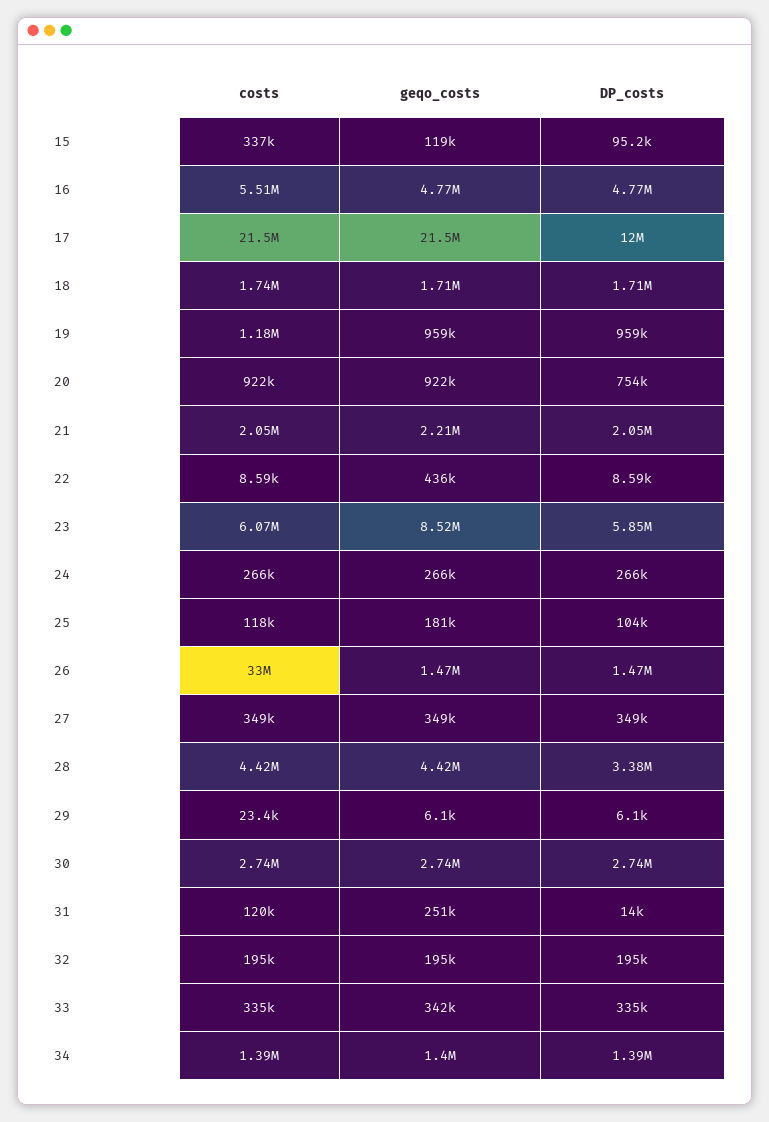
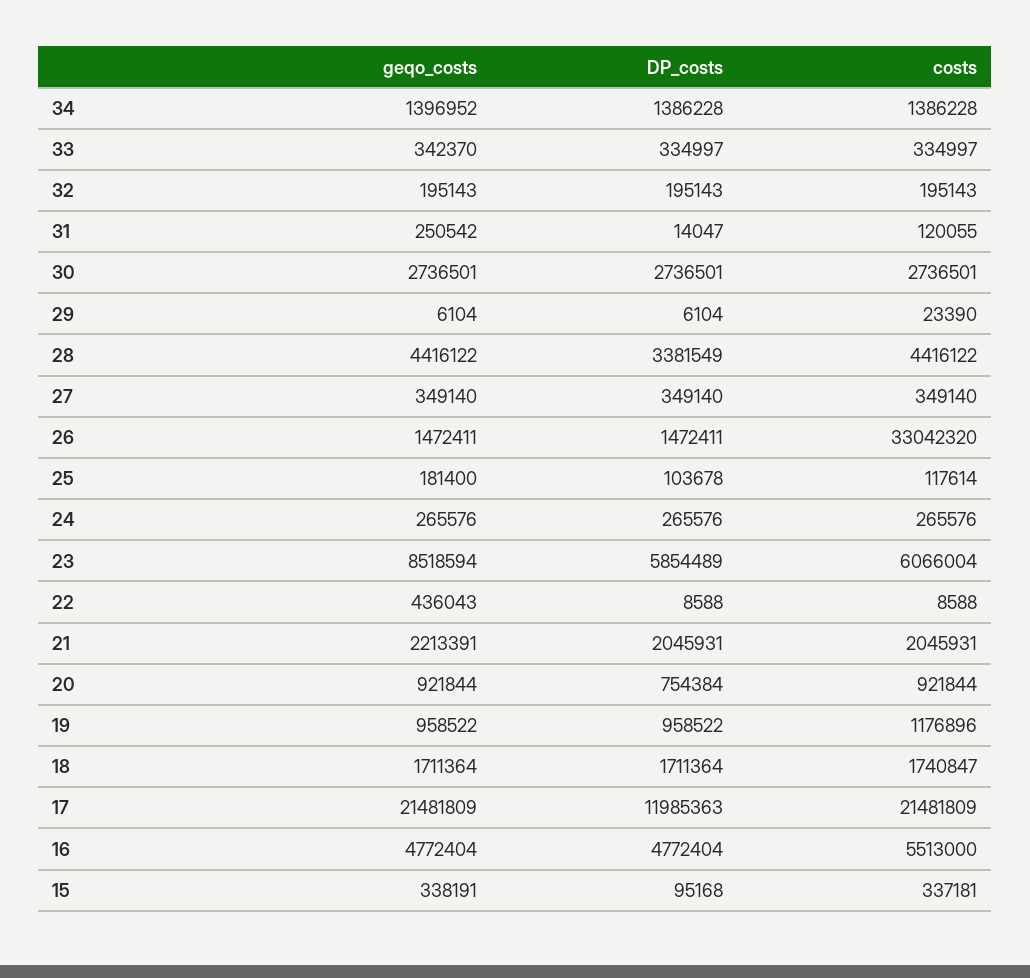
geqo_costs, 15: 119000 -> 338191

